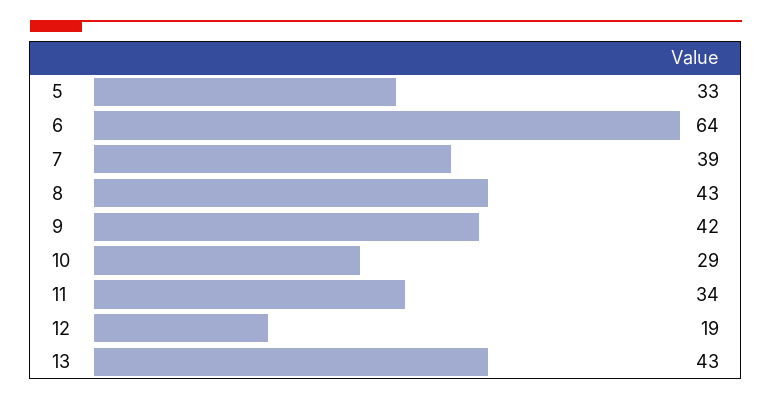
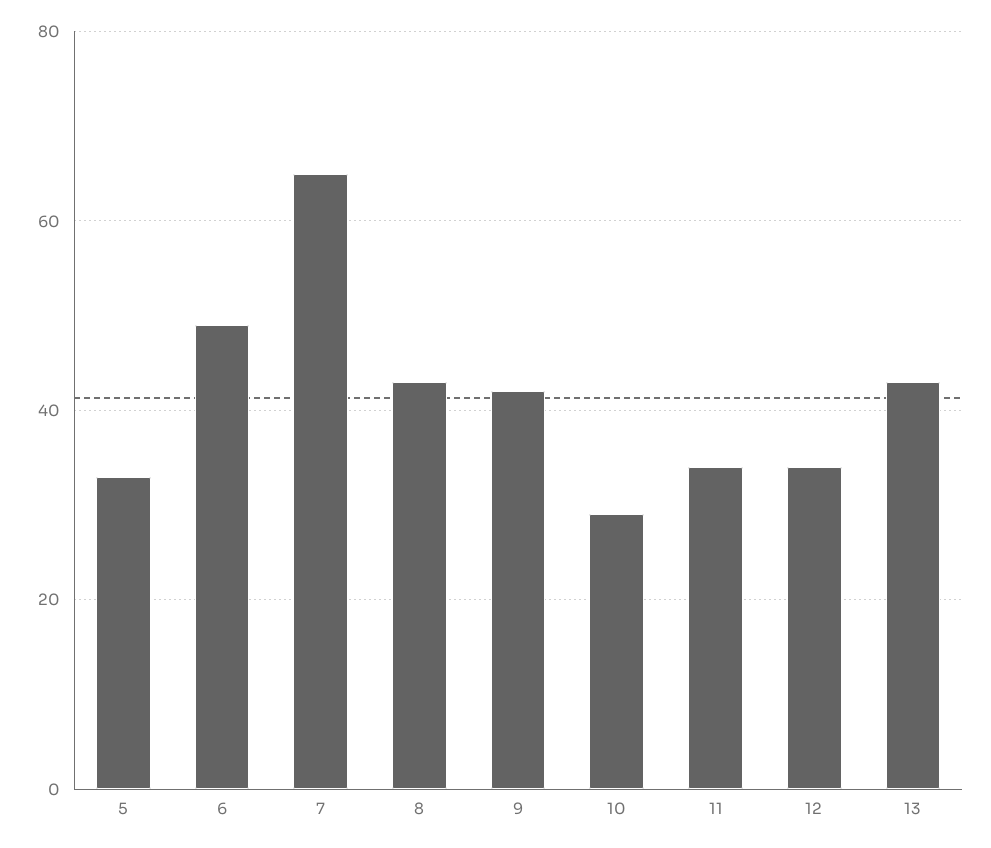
6: 64 -> 50
7: 39 -> 65
12: 19 -> 35

